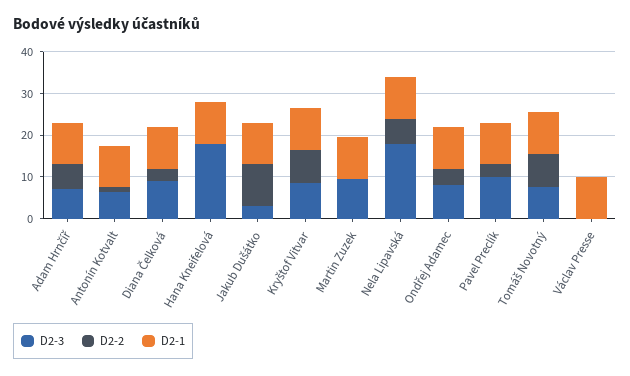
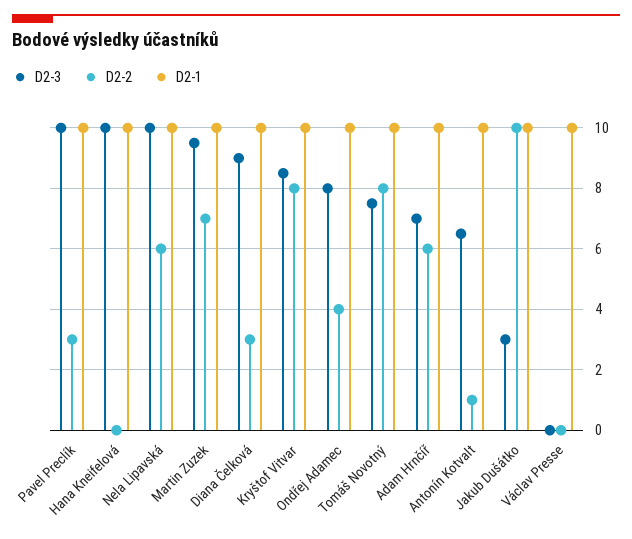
D2-3, Hana Kneifelová: 18 -> 10
D2-2, Martin Zuzek: 0 -> 7
D2-3, Nela Lipavská: 18 -> 10

